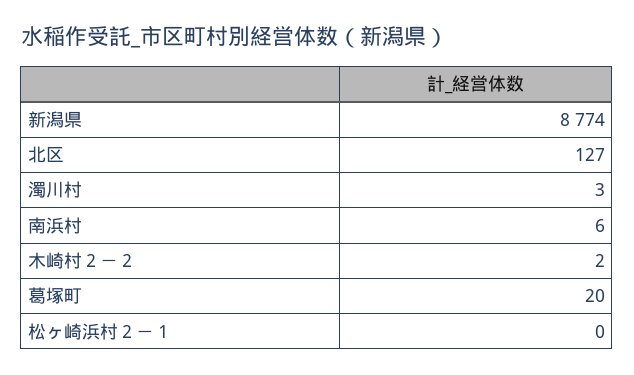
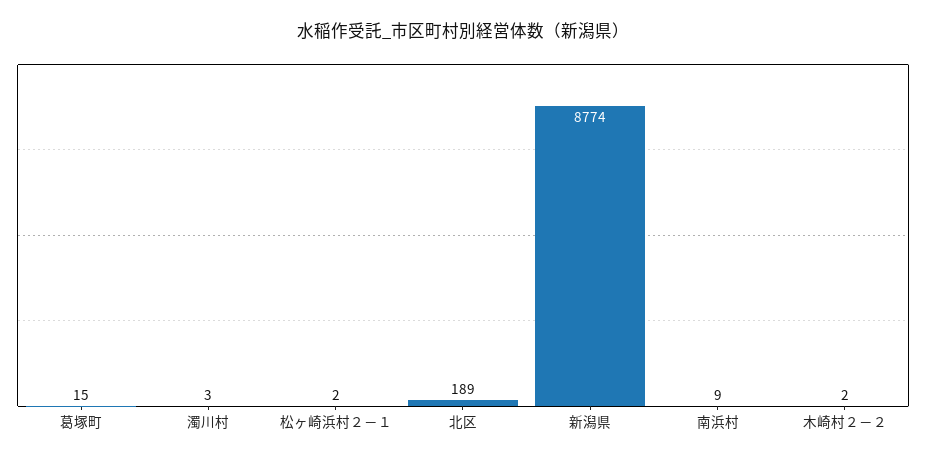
北区: 127 -> 189
南浜村: 6 -> 9
葛塚町: 20 -> 15
松ヶ崎浜村２－１: 0 -> 2

